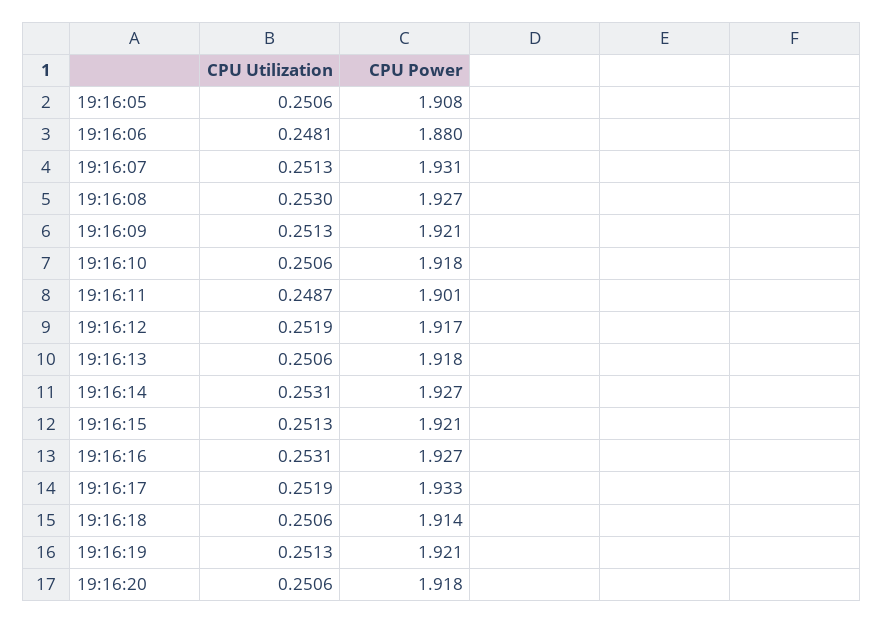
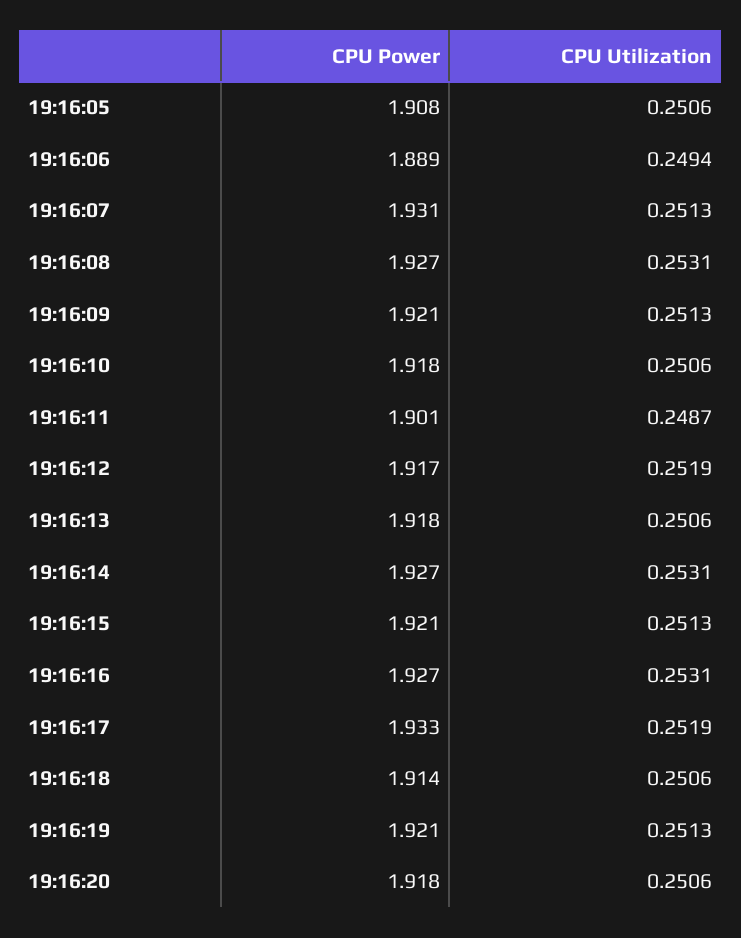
CPU Utilization, 19:16:06: 0.2481 -> 0.2494
CPU Power, 19:16:06: 1.88 -> 1.889
CPU Utilization, 19:16:08: 0.253 -> 0.2531

